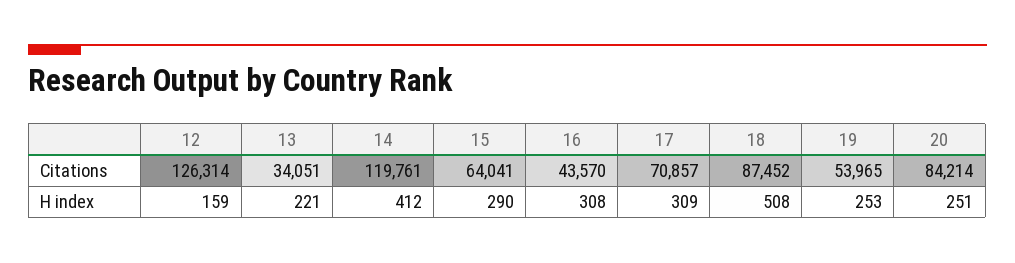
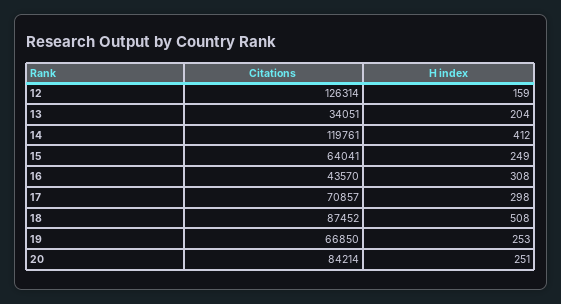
19, Citations: 53965 -> 66850
13, H index: 221 -> 204
15, H index: 290 -> 249
17, H index: 309 -> 298

